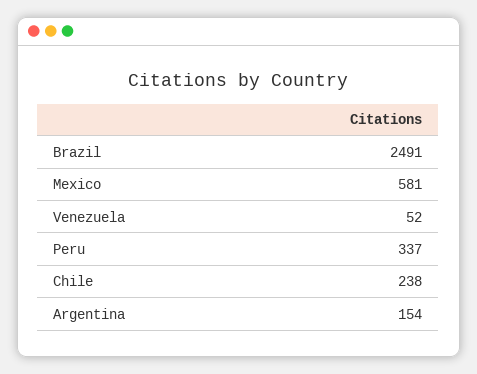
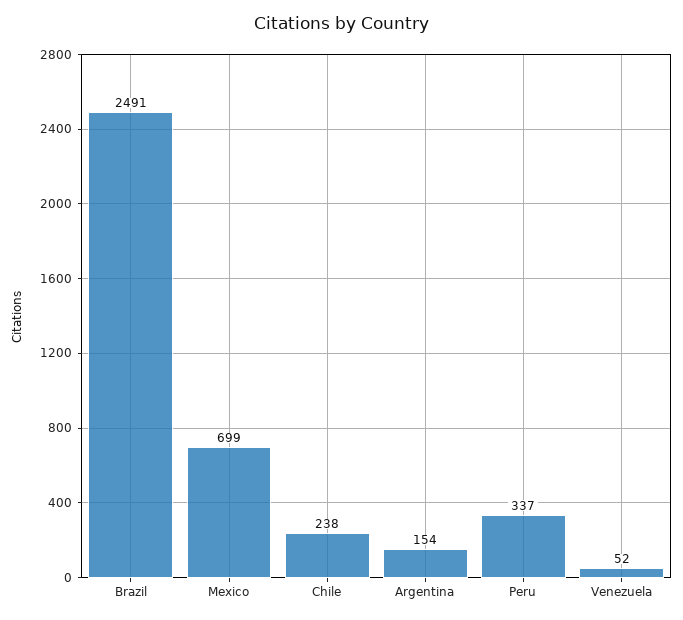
Mexico: 581 -> 699

